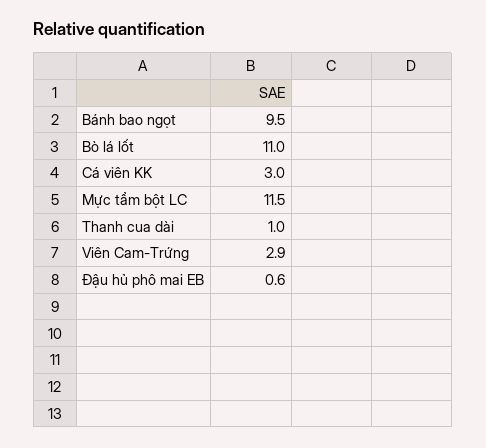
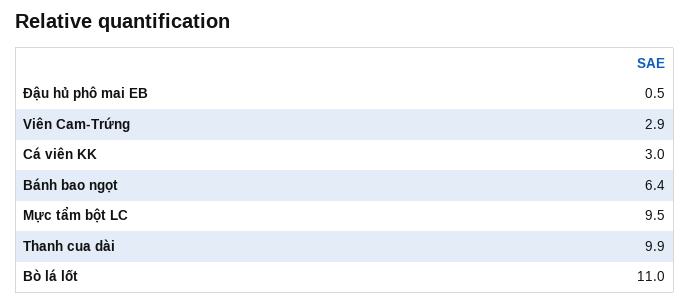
Bánh bao ngọt: 9.5 -> 6.4
Mực tẩm bột LC: 11.5 -> 9.5
Thanh cua dài: 1 -> 9.9
Đậu hủ phô mai EB: 0.6 -> 0.5

